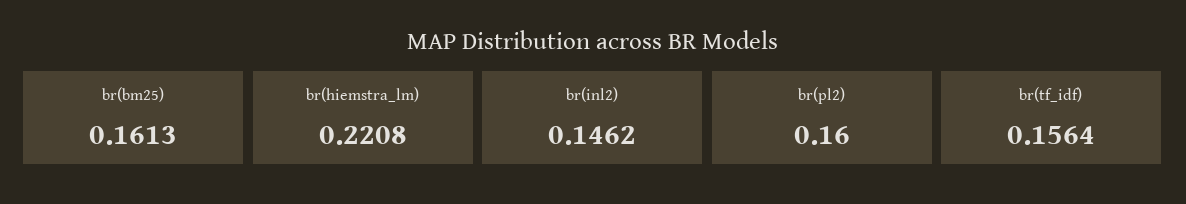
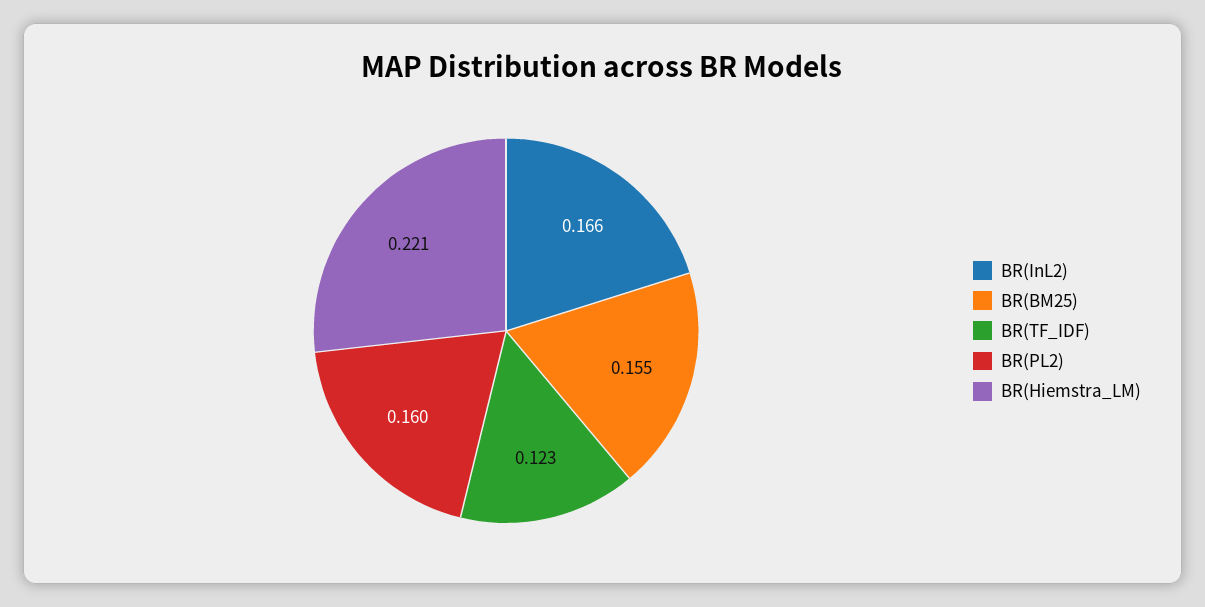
br(bm25): 0.1613 -> 0.155
br(inl2): 0.1462 -> 0.166
br(tf_idf): 0.1564 -> 0.123

